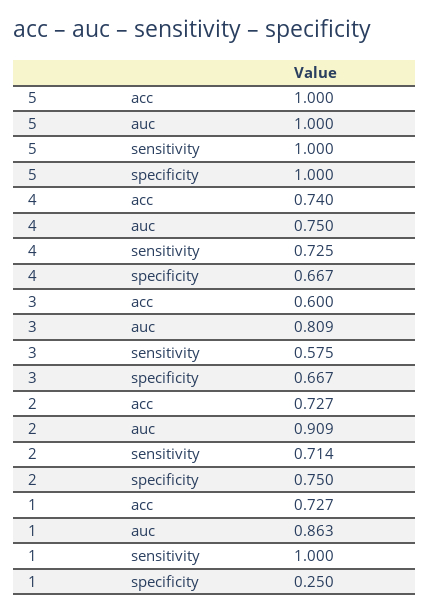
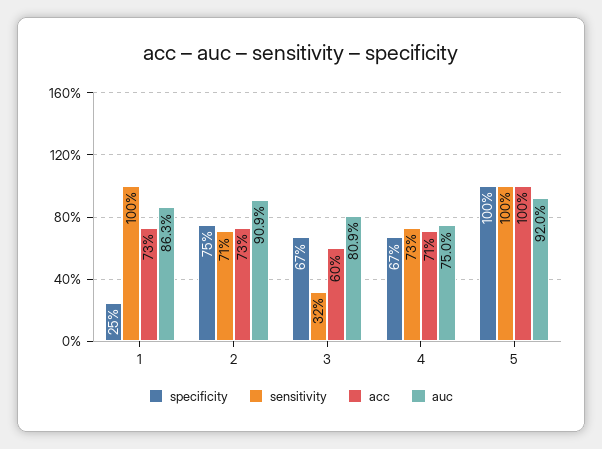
auc, 5: 1 -> 0.92
acc, 4: 0.74 -> 0.71
sensitivity, 3: 0.575 -> 0.32

